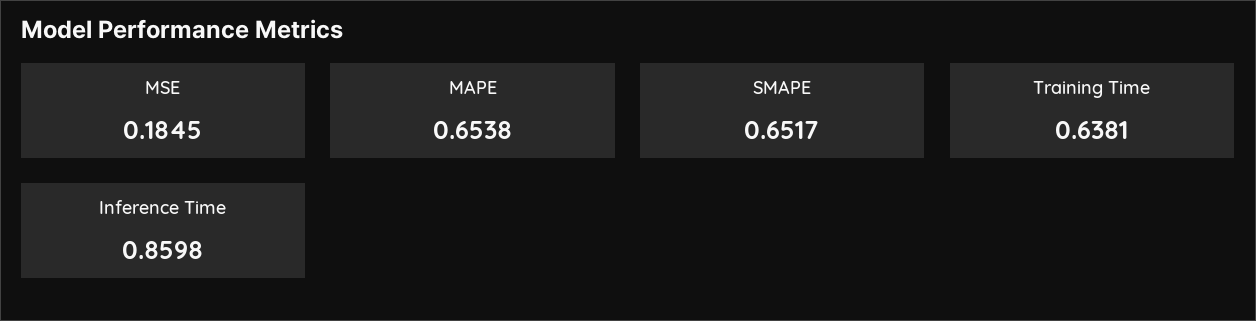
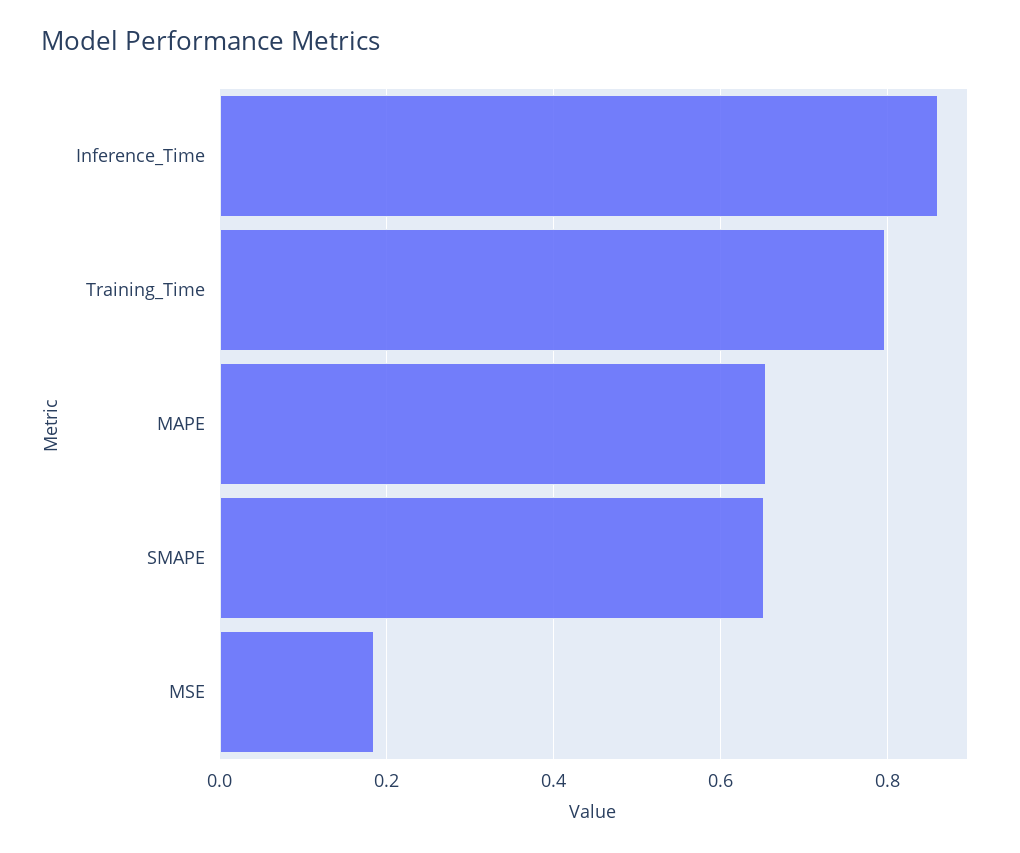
Training Time: 0.6381 -> 0.8

